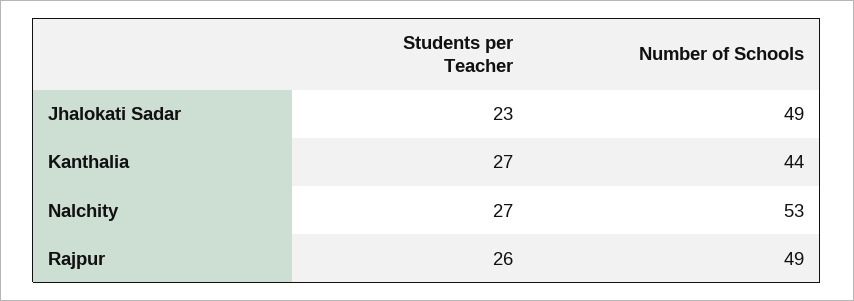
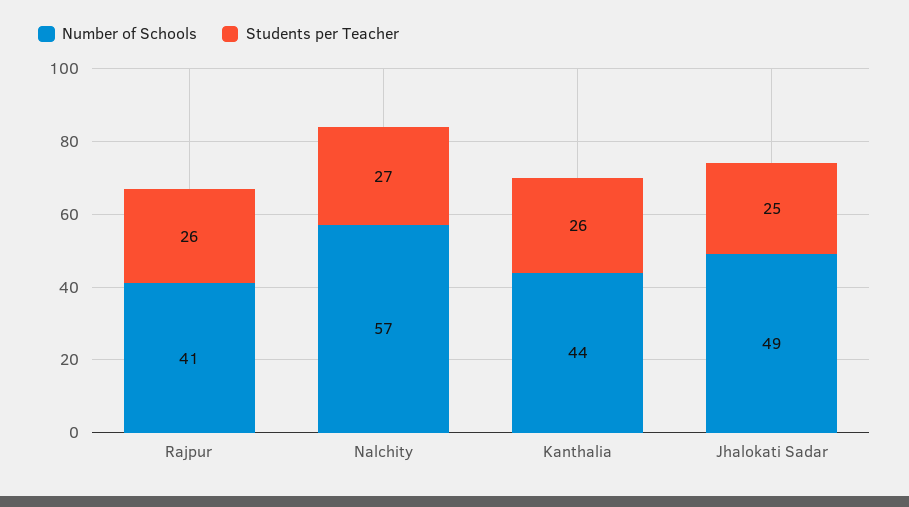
Students per Teacher, Jhalokati Sadar: 23 -> 25
Students per Teacher, Kanthalia: 27 -> 26
Number of Schools, Nalchity: 53 -> 57
Number of Schools, Rajpur: 49 -> 41

